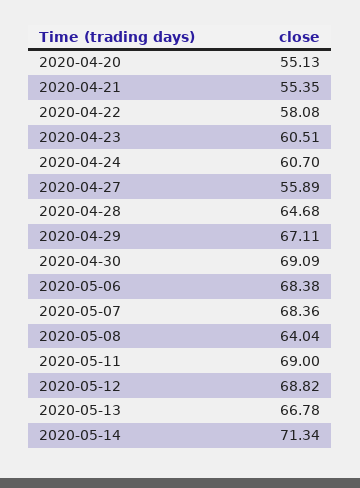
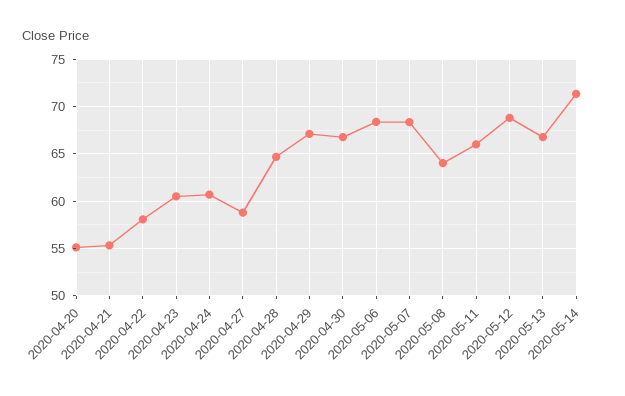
2020-04-27: 55.89 -> 59
2020-04-30: 69.09 -> 67
2020-05-11: 69 -> 66

